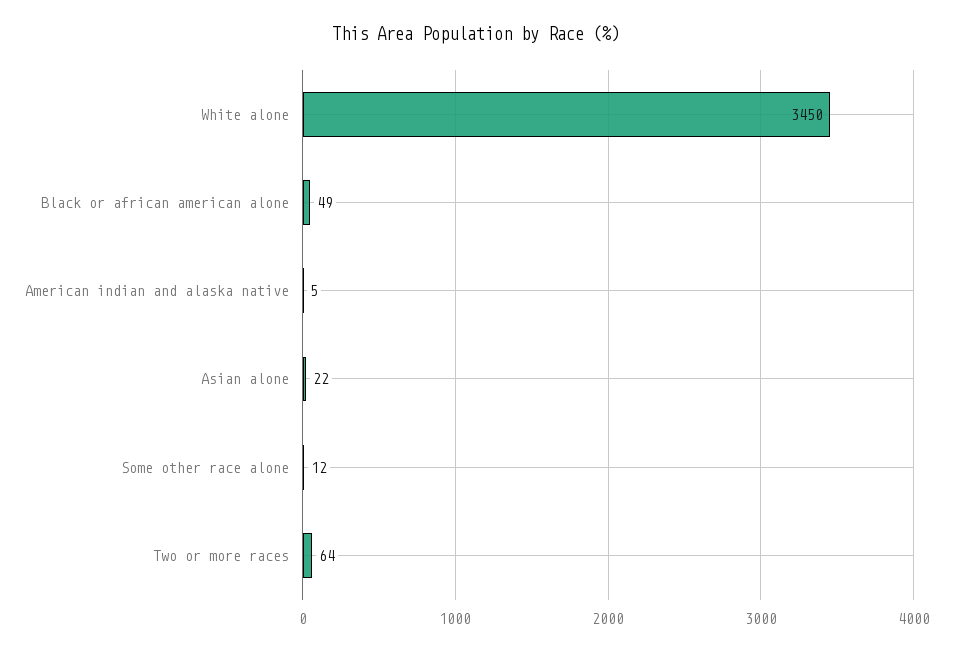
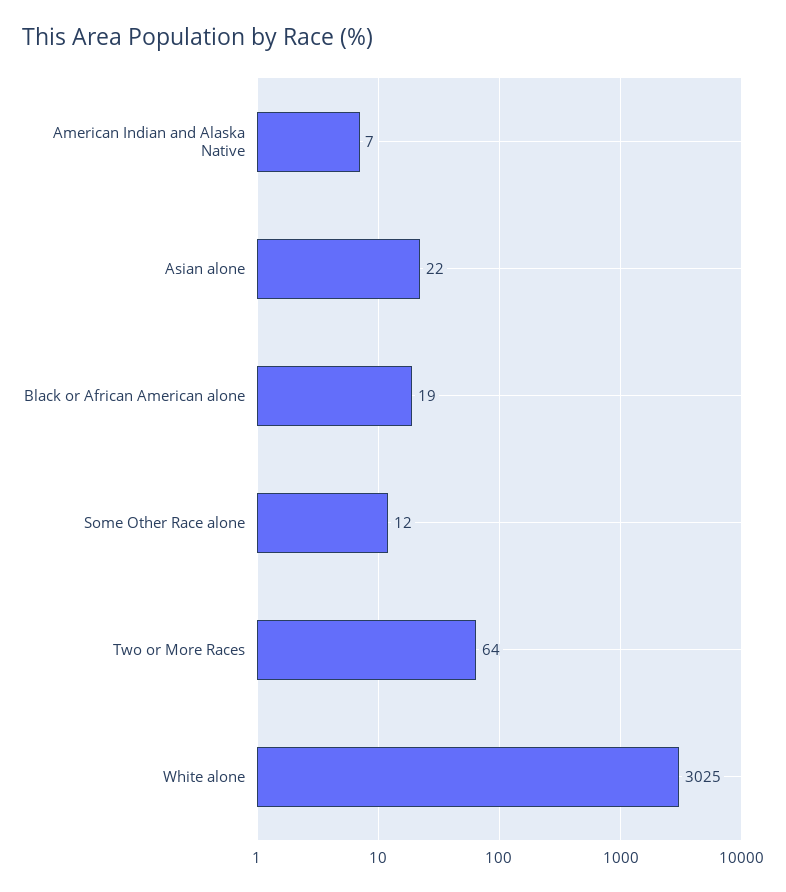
White alone: 3450 -> 3025
Black or african american alone: 49 -> 19
American indian and alaska native: 5 -> 7

